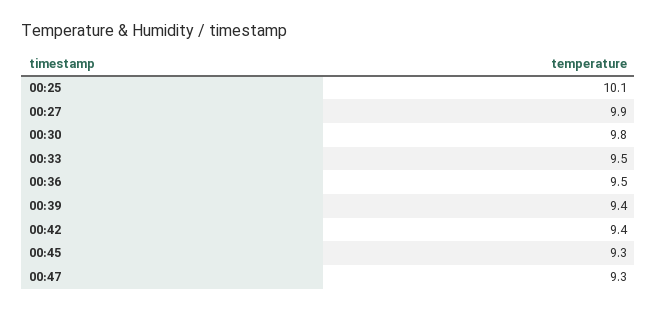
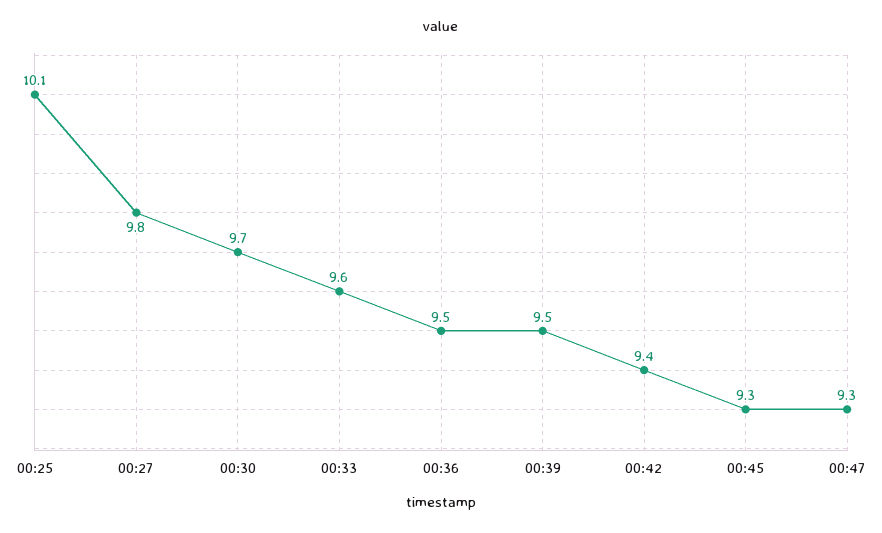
00:27: 9.9 -> 9.8
00:30: 9.8 -> 9.7
00:33: 9.5 -> 9.6
00:39: 9.4 -> 9.5

